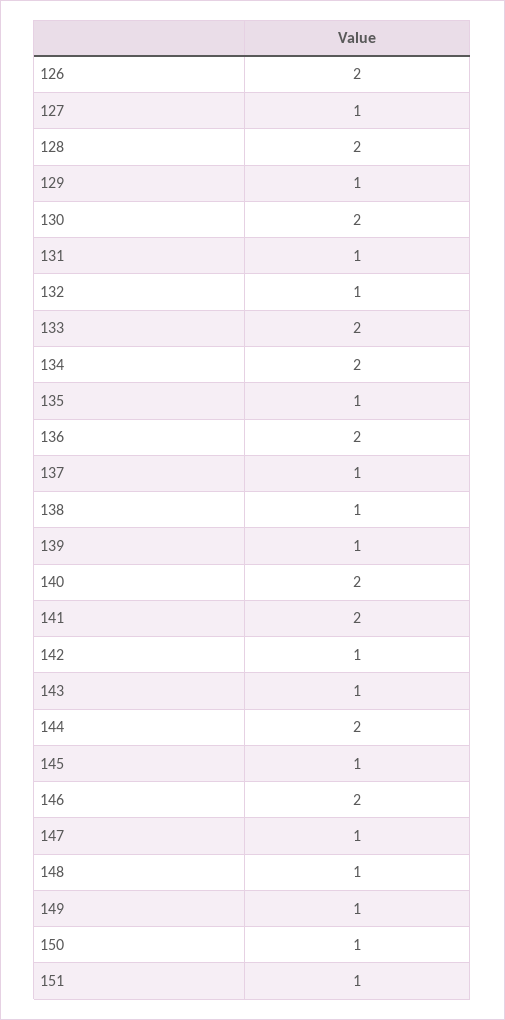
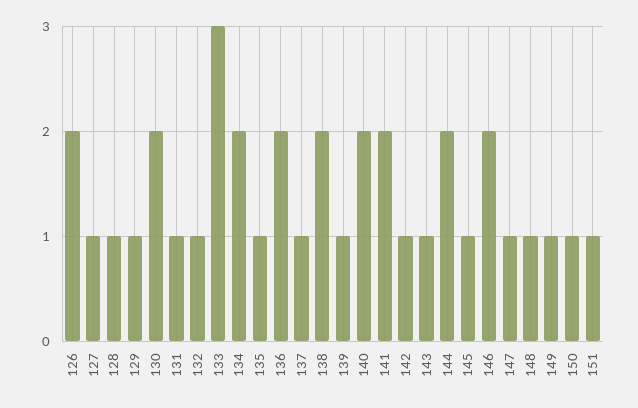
128: 2 -> 1
133: 2 -> 3
138: 1 -> 2

